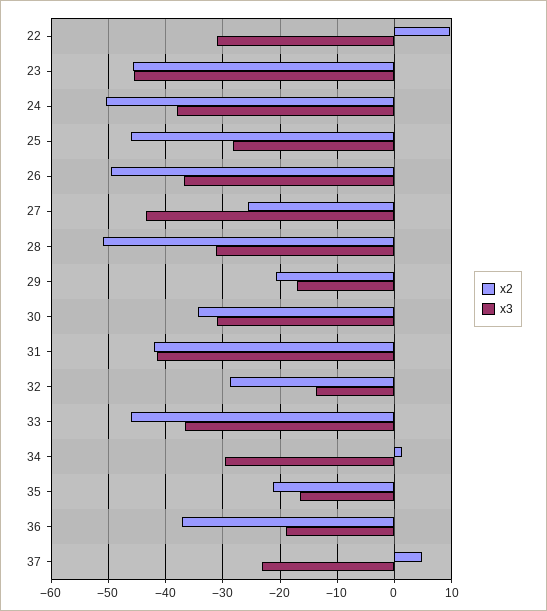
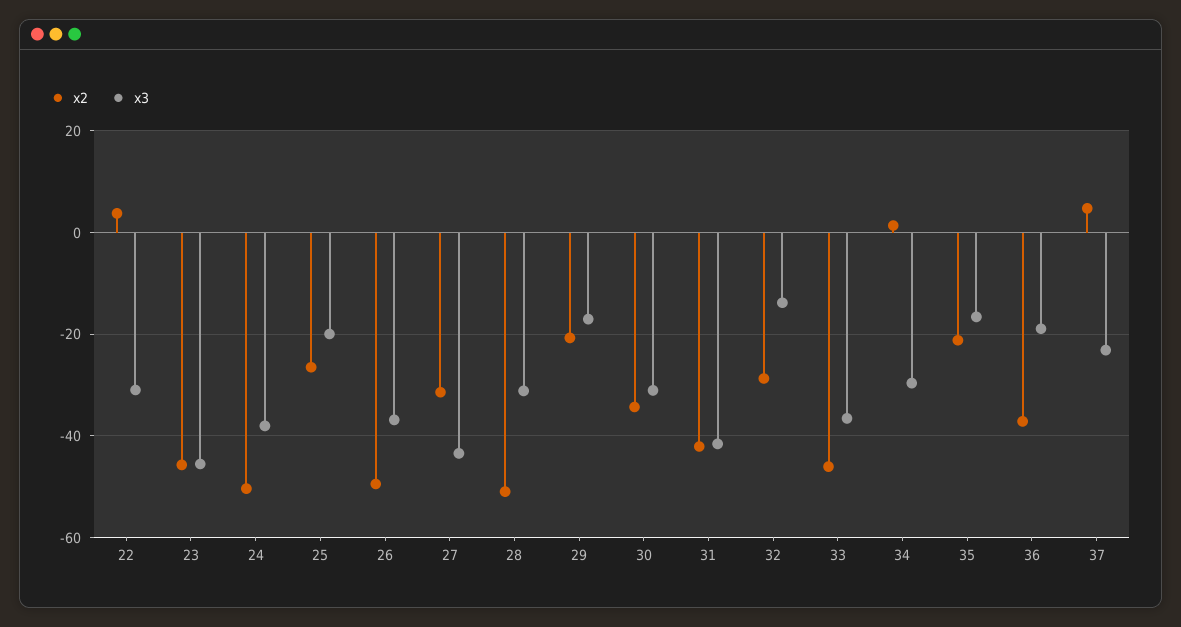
x2, 22: 10 -> 4
x2, 25: -46 -> -26
x3, 25: -28 -> -20
x2, 27: -26 -> -32

